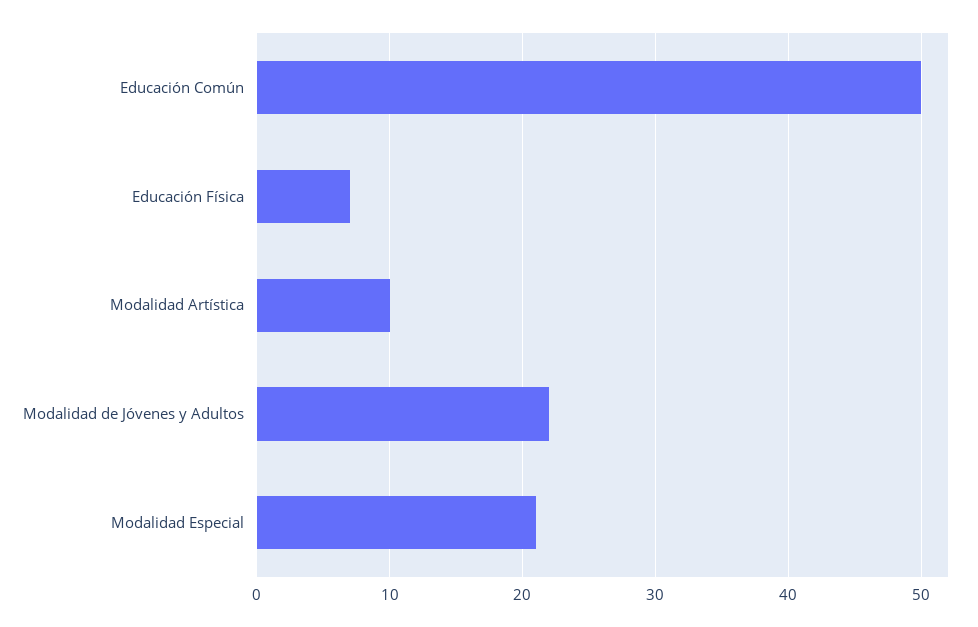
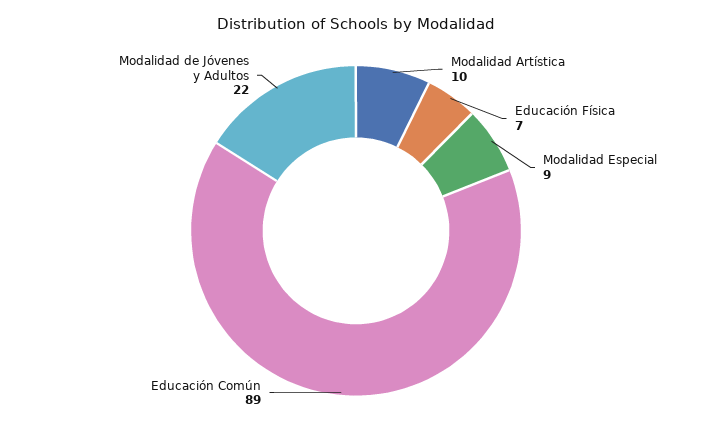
Educación Común: 50 -> 89
Modalidad Especial: 21 -> 9

